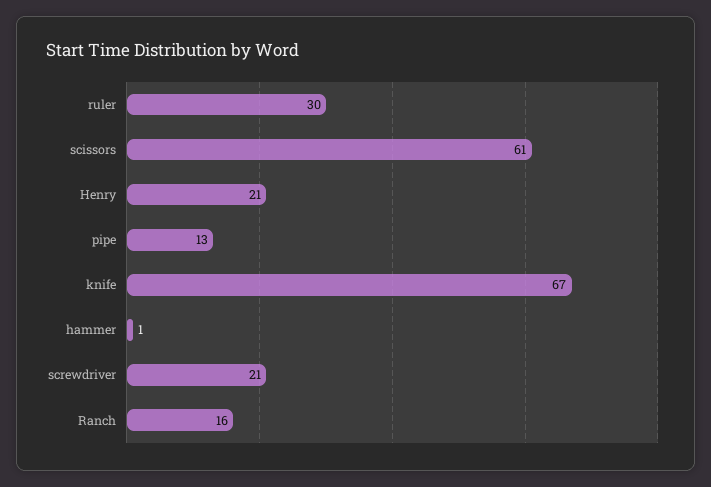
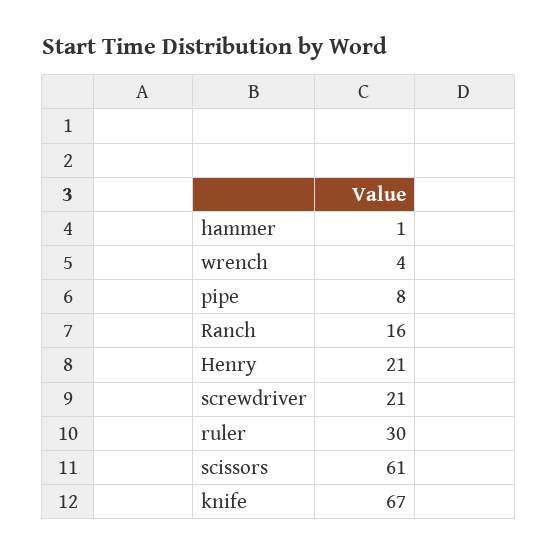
pipe: 13 -> 8
wrench: none -> 4

